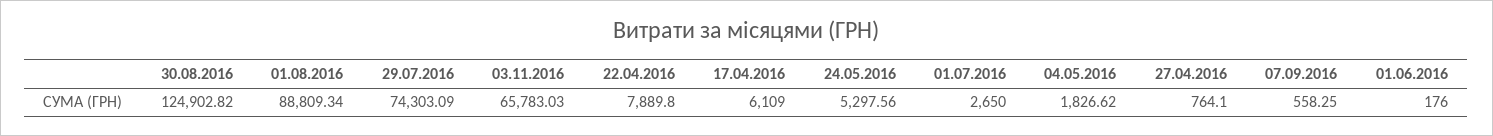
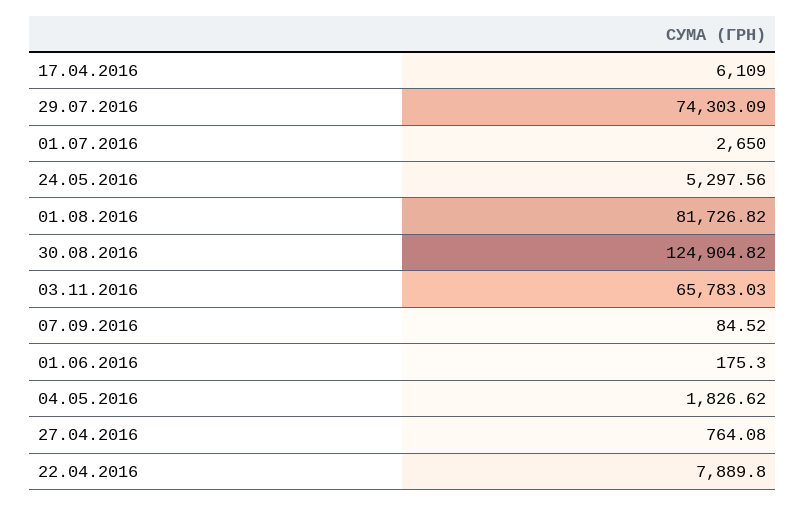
30.08.2016: 124902.82 -> 124904.82
01.08.2016: 88809.34 -> 81726.82
27.04.2016: 764.1 -> 764.08
07.09.2016: 558.25 -> 84.52
01.06.2016: 176 -> 175.3

